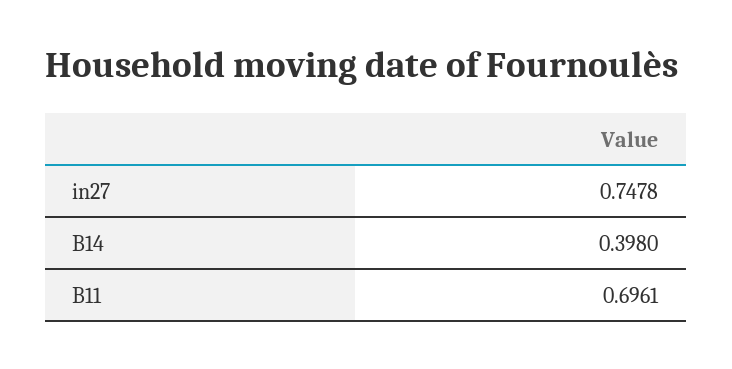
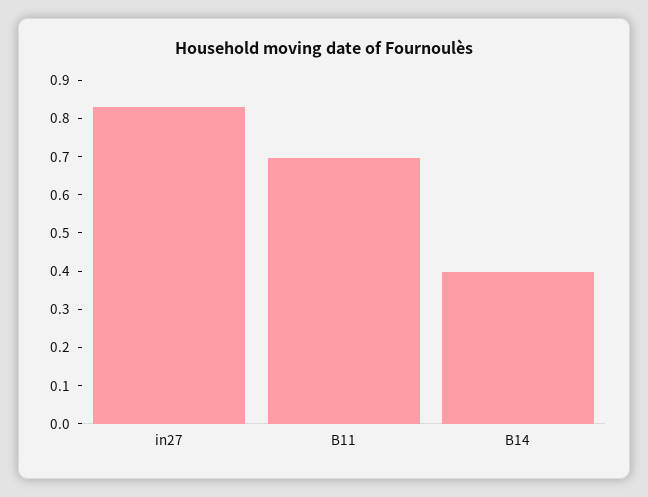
in27: 0.7478 -> 0.825

